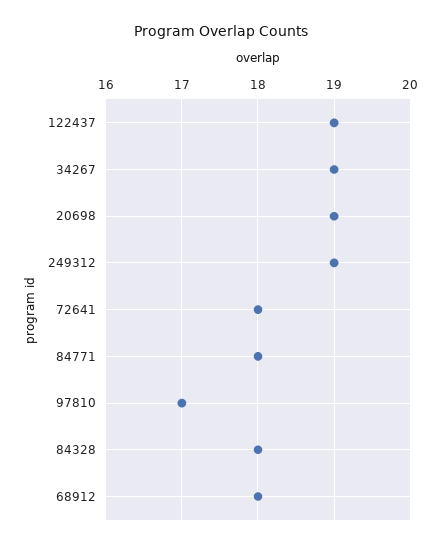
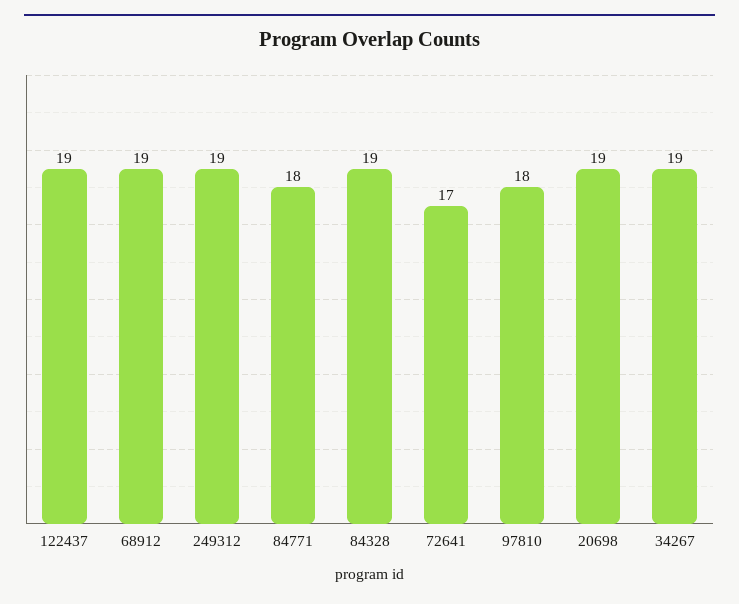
72641: 18 -> 17
97810: 17 -> 18
84328: 18 -> 19
68912: 18 -> 19

